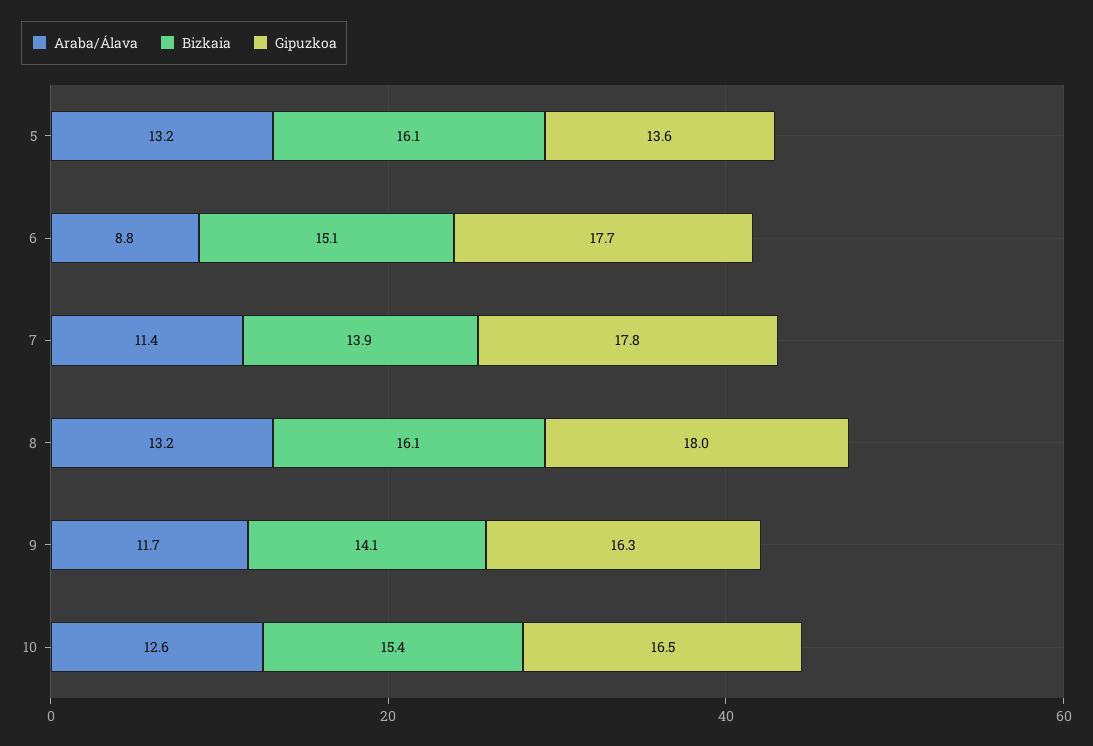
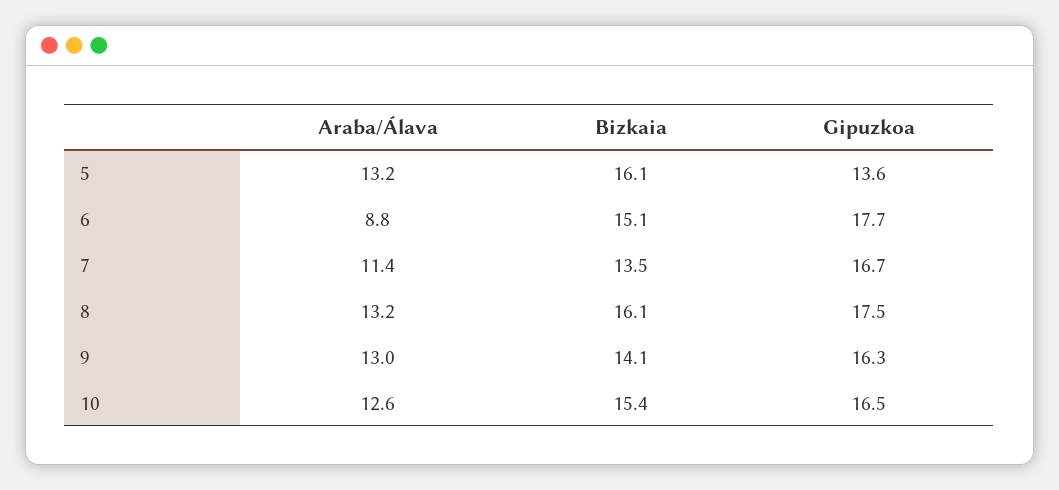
Bizkaia, 7: 13.9 -> 13.5
Gipuzkoa, 7: 17.8 -> 16.7
Gipuzkoa, 8: 18 -> 17.5
Araba/Álava, 9: 11.7 -> 13

